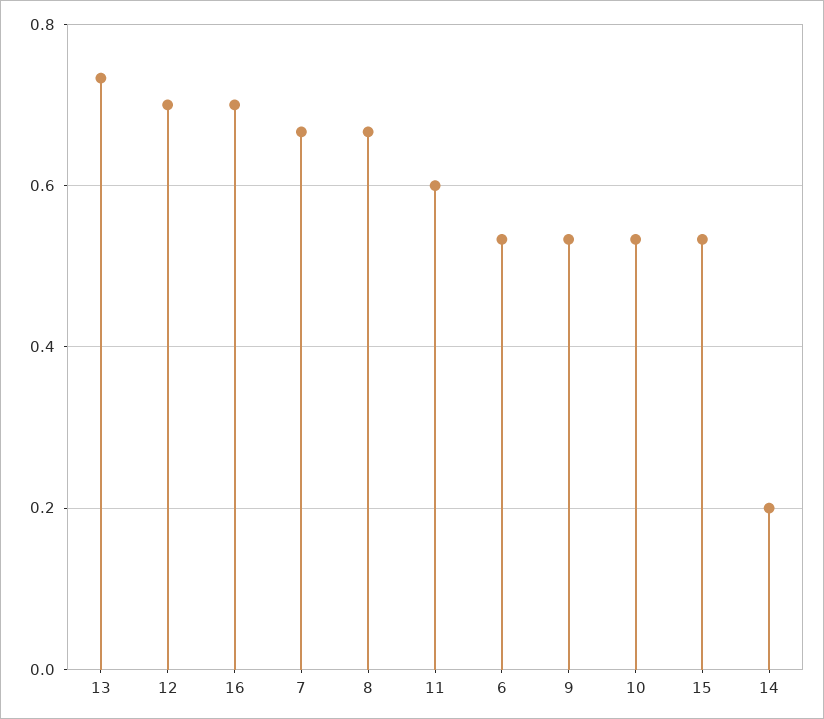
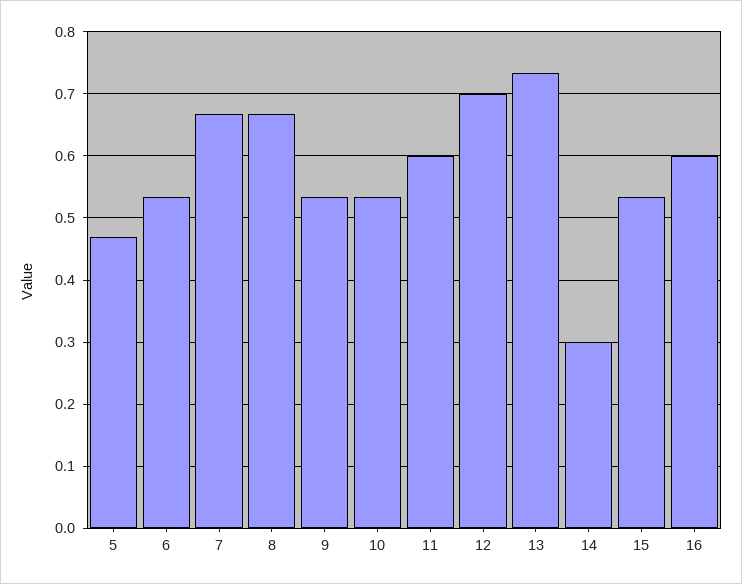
16: 0.7 -> 0.6
14: 0.2 -> 0.3
5: none -> 0.47

